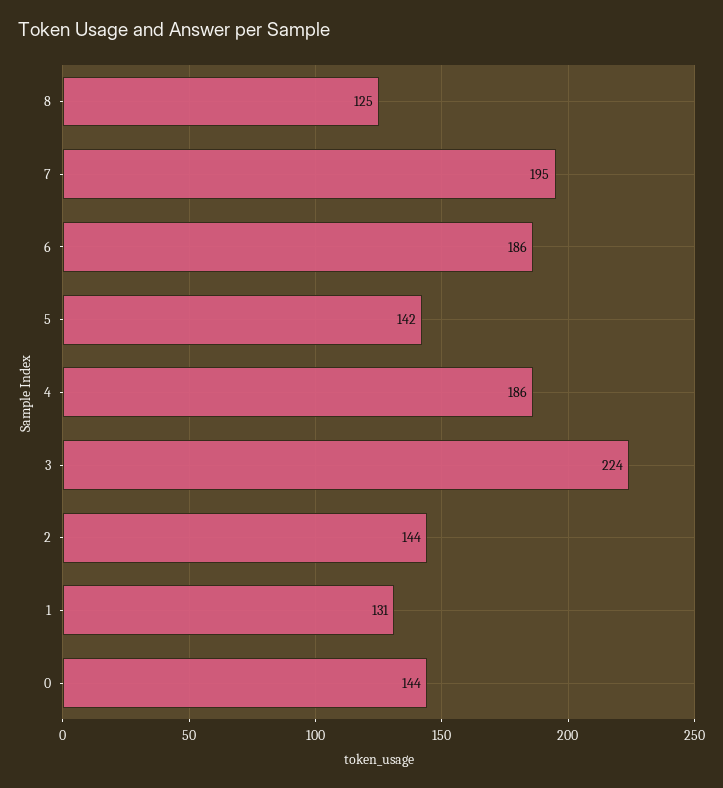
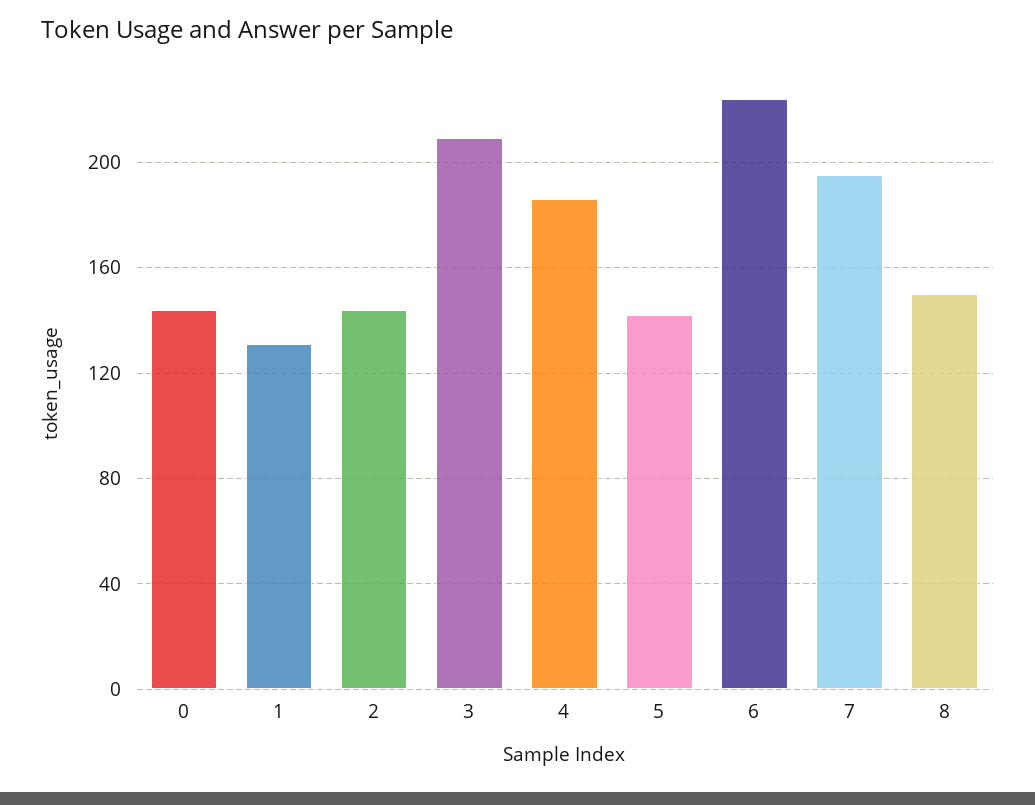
8: 125 -> 150
6: 186 -> 225
3: 224 -> 210

